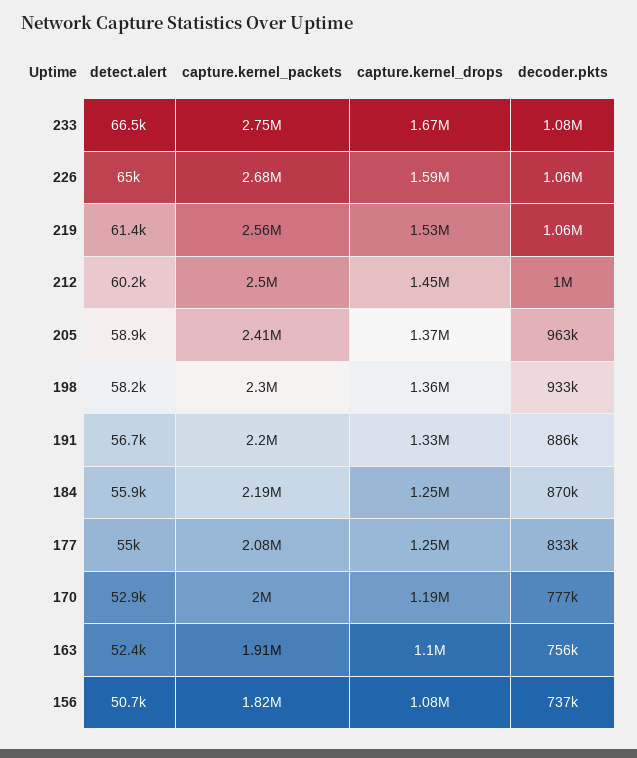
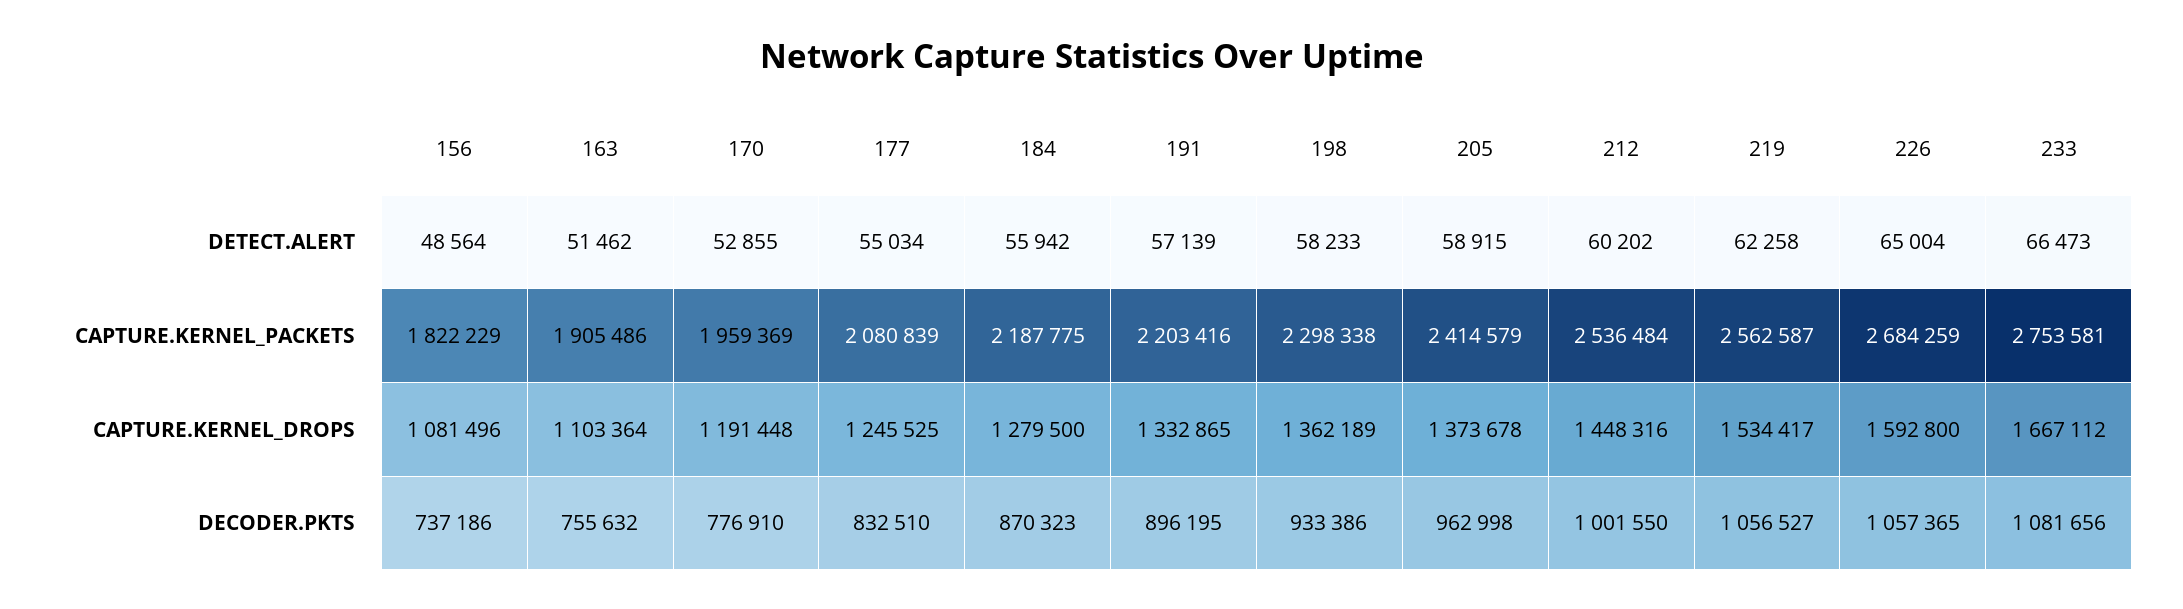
detect.alert, 219: 61400 -> 62258
capture.kernel_packets, 212: 2500000 -> 2536484
detect.alert, 191: 56700 -> 57139
decoder.pkts, 191: 886000 -> 896195
capture.kernel_drops, 184: 1250000 -> 1279500
capture.kernel_packets, 170: 2000000 -> 1959369
detect.alert, 163: 52400 -> 51462
detect.alert, 156: 50700 -> 48564

